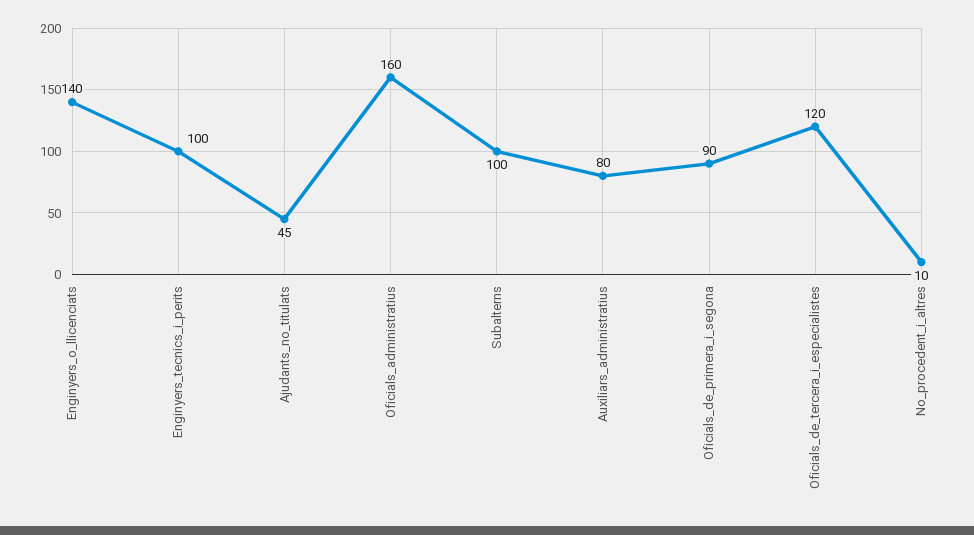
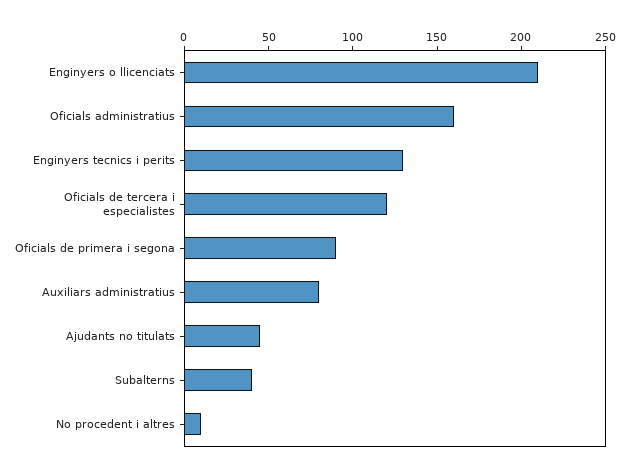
Enginyers_o_llicenciats: 140 -> 210
Enginyers_tecnics_i_perits: 100 -> 130
Subalterns: 100 -> 40

